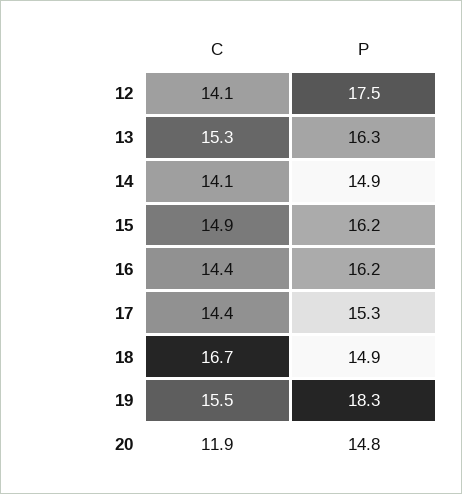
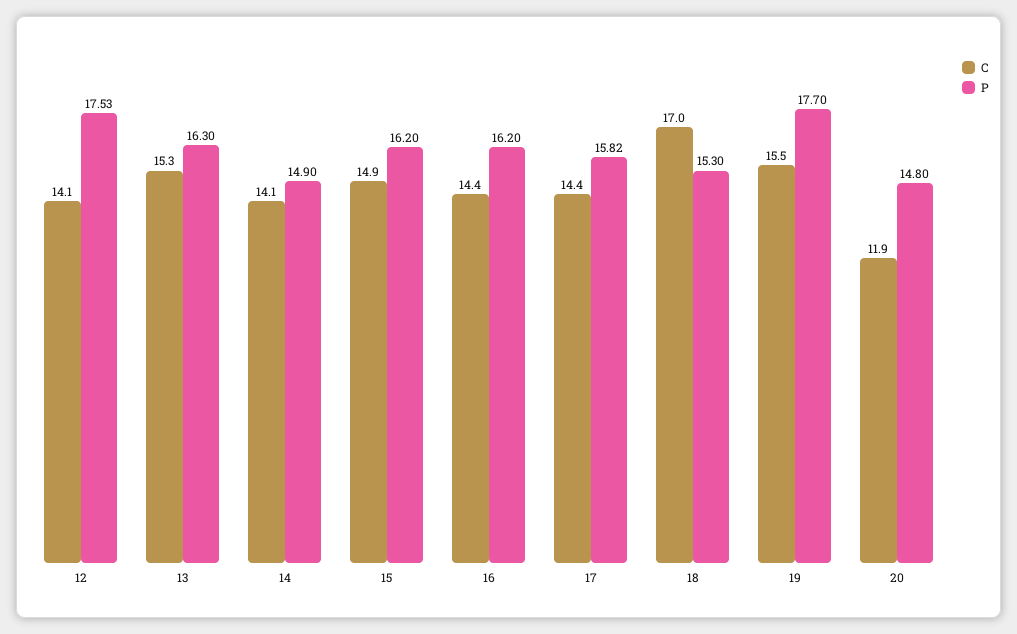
P, 17: 15.3 -> 15.82
C, 18: 16.7 -> 17
P, 18: 14.9 -> 15.3
P, 19: 18.3 -> 17.7

